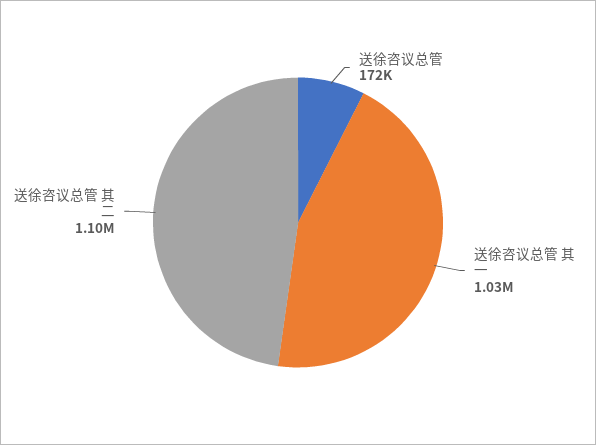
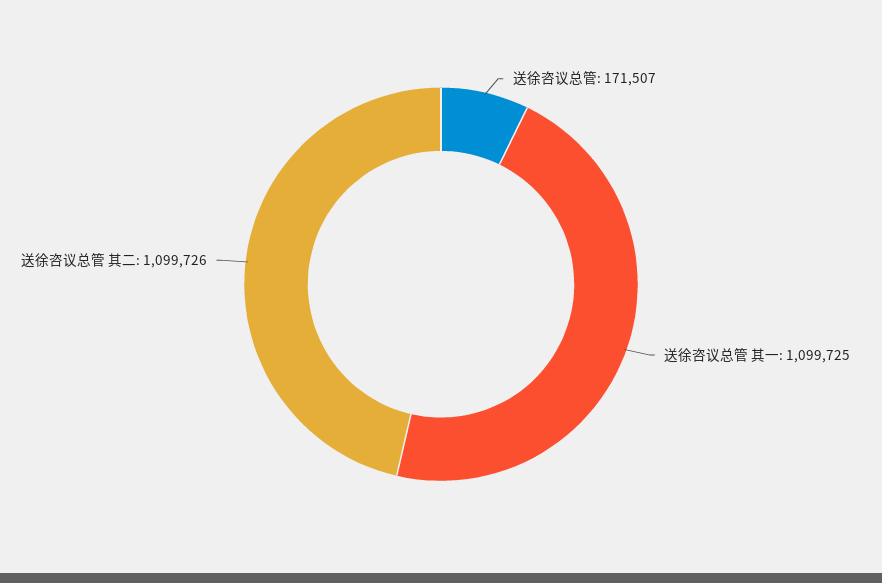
送徐咨议总管 其一: 1030000 -> 1099725

